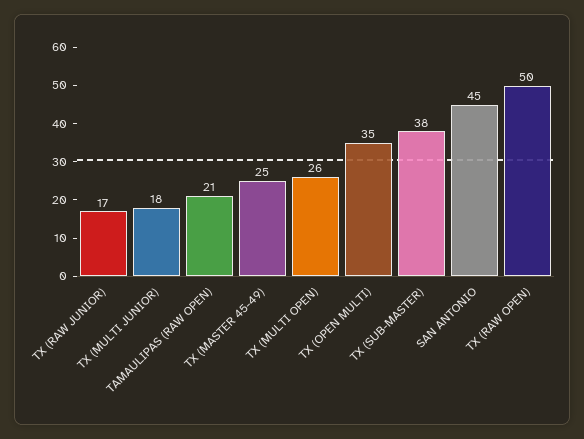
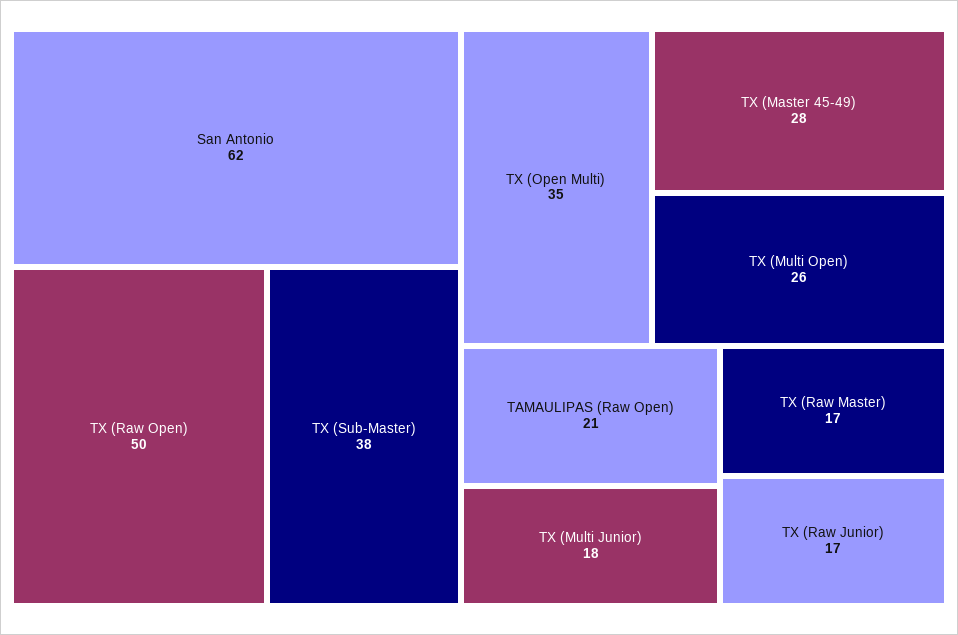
TX (MASTER 45-49): 25 -> 28
SAN ANTONIO: 45 -> 62
TX (Raw Master): none -> 17

